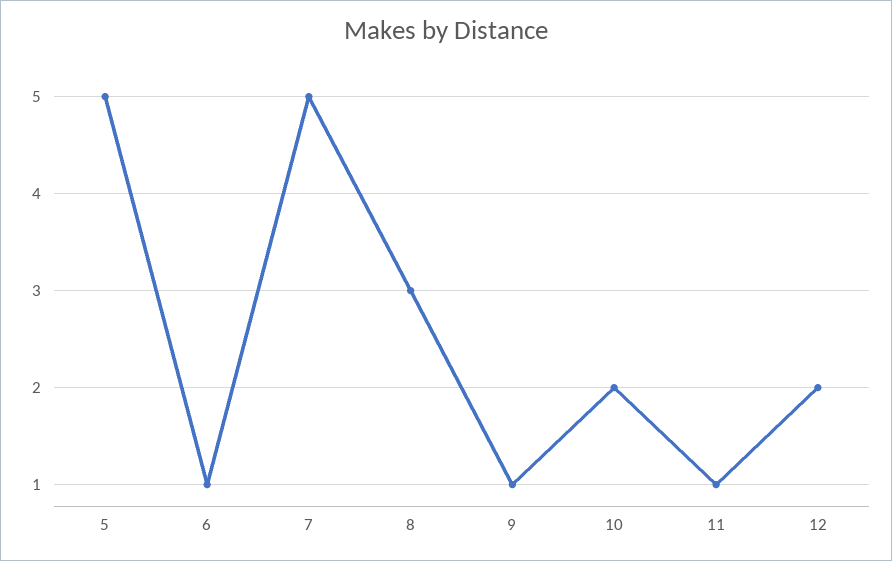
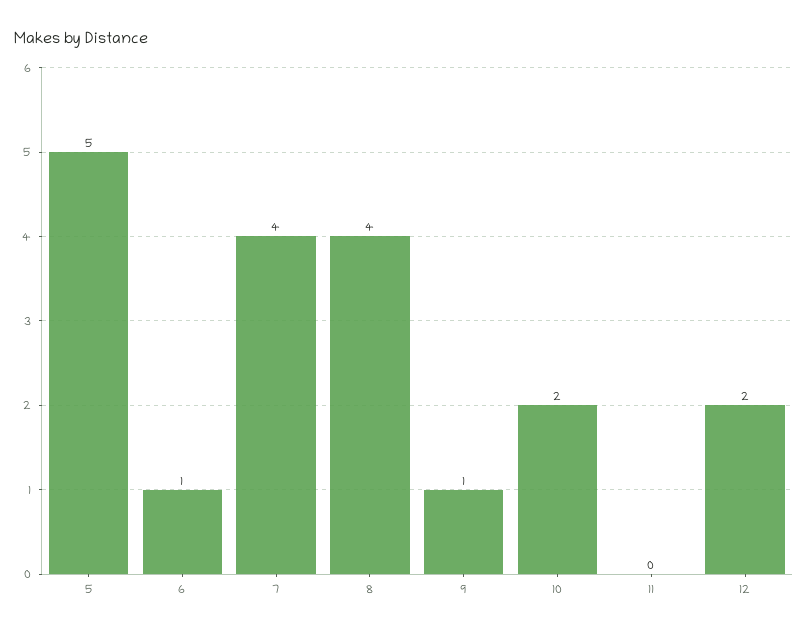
7: 5 -> 4
8: 3 -> 4
11: 1 -> 0

